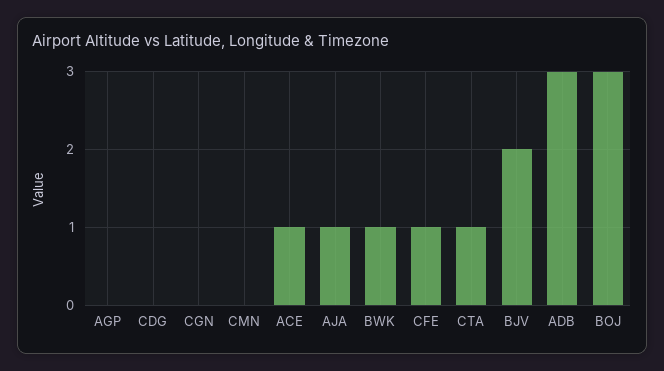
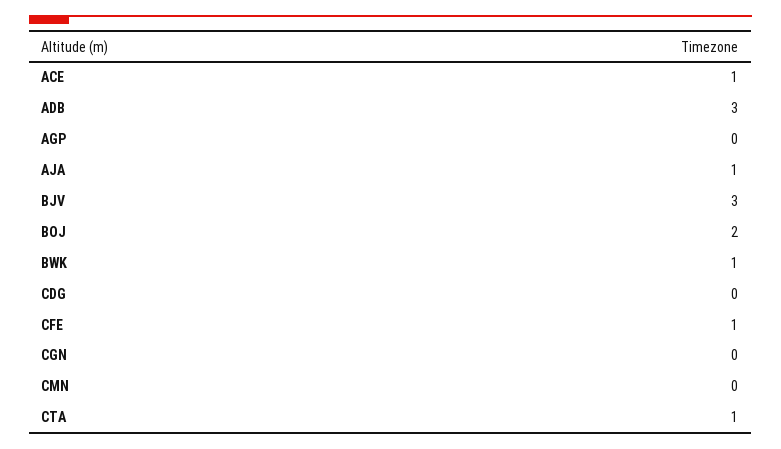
BJV: 2 -> 3
BOJ: 3 -> 2

